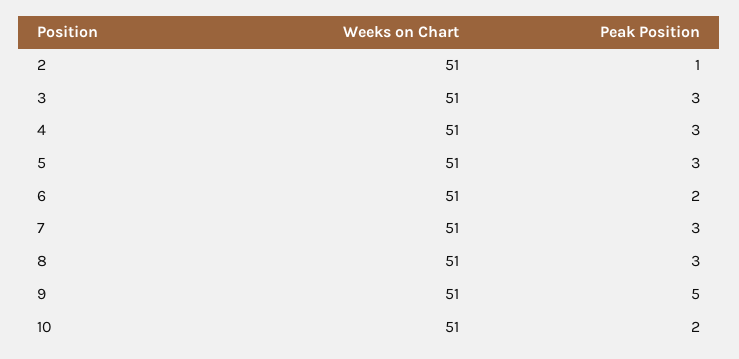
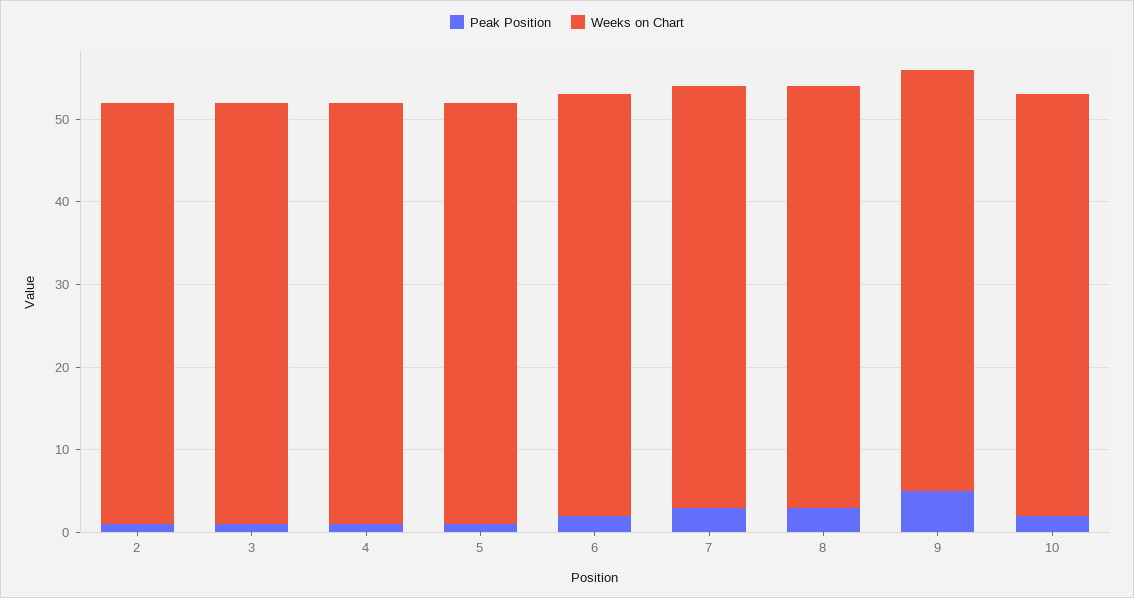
Peak Position, 3: 3 -> 1
Peak Position, 4: 3 -> 1
Peak Position, 5: 3 -> 1

